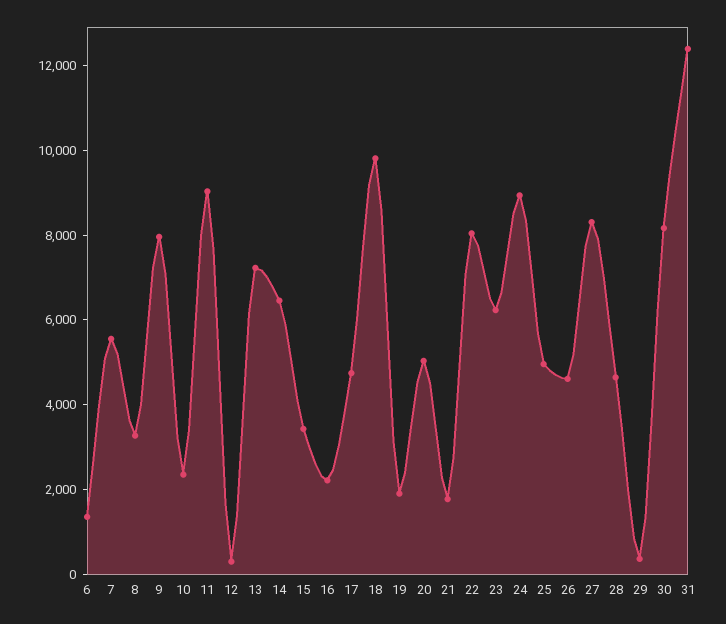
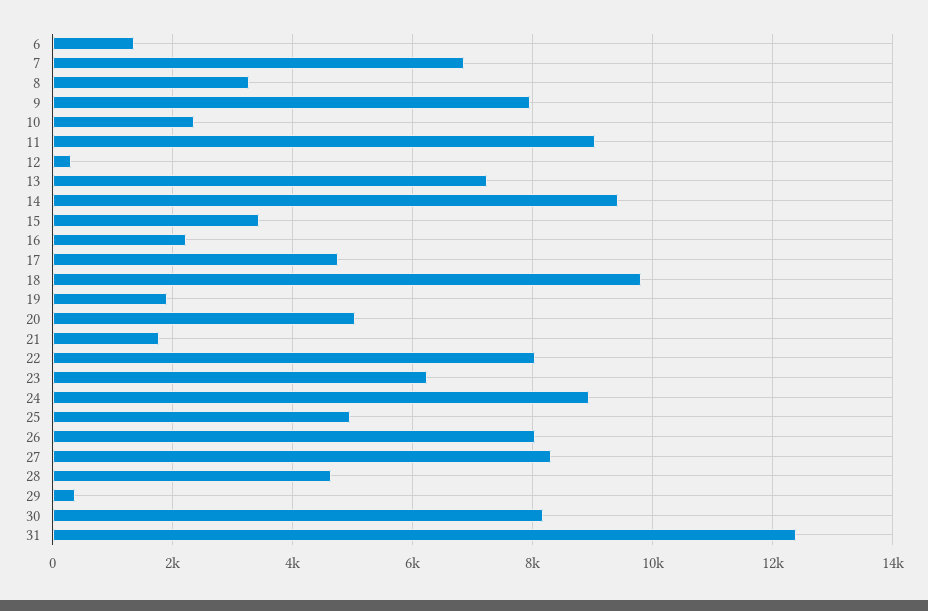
7: 5500 -> 6800
14: 6500 -> 9400
26: 4500 -> 8000

